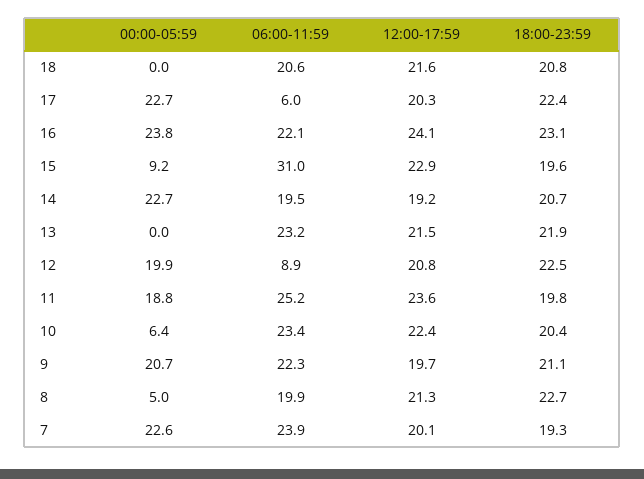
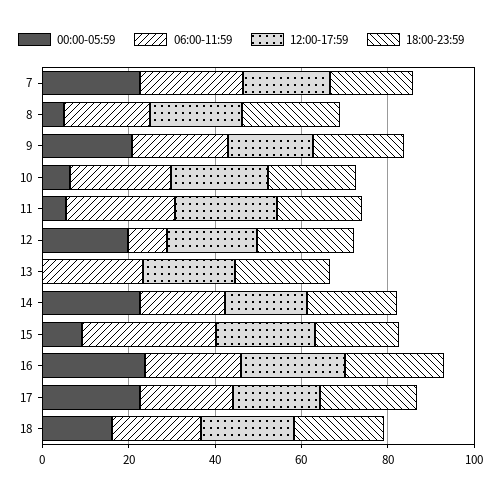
00:00-05:59, 18: 0 -> 15
06:00-11:59, 17: 6 -> 20
00:00-05:59, 11: 18.8 -> 5

